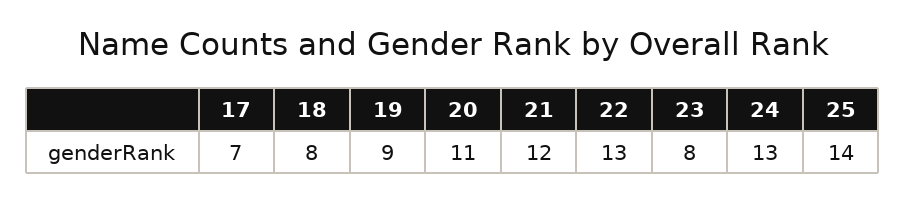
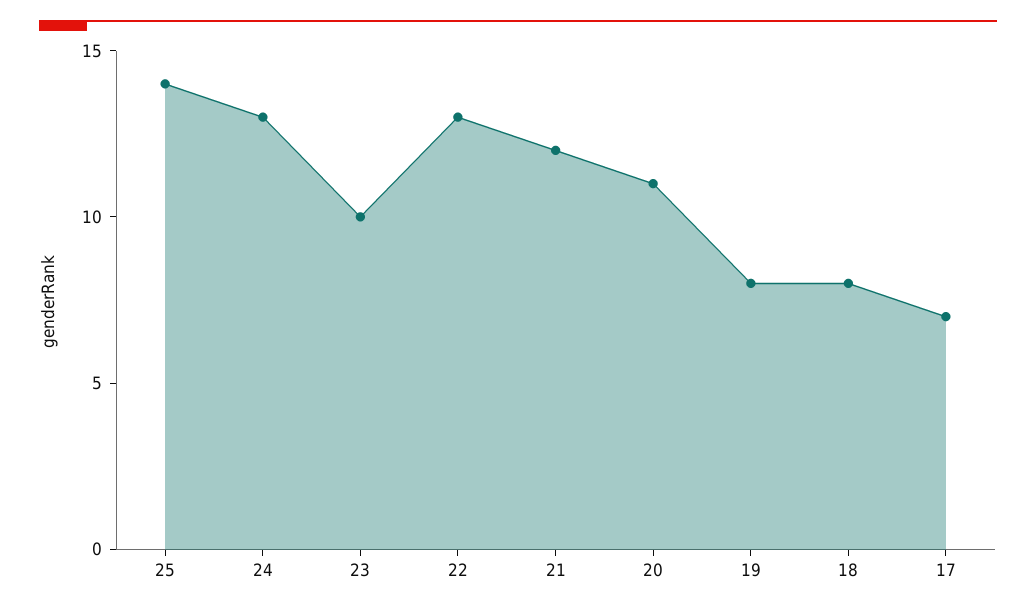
19: 9 -> 8
23: 8 -> 10

